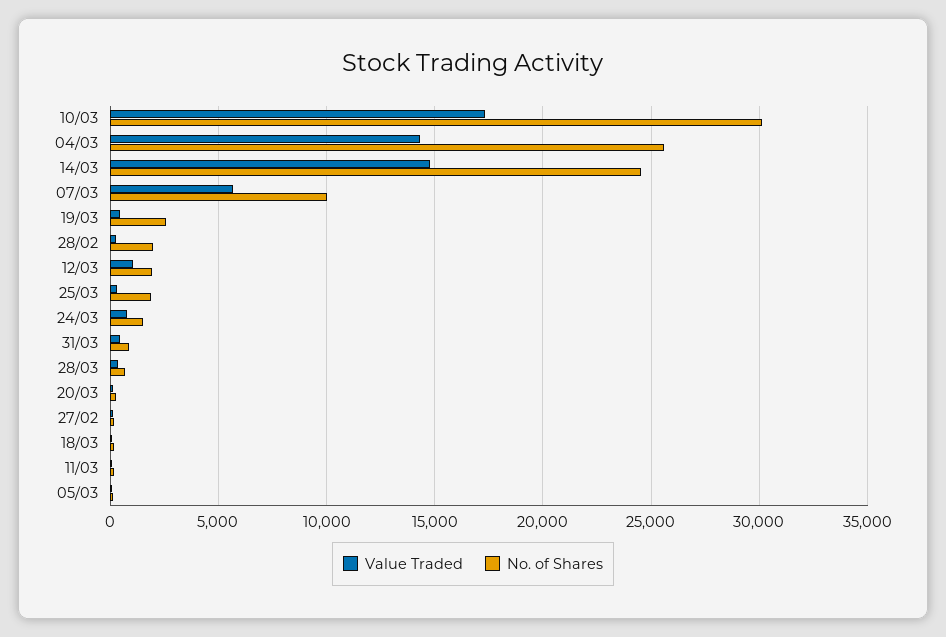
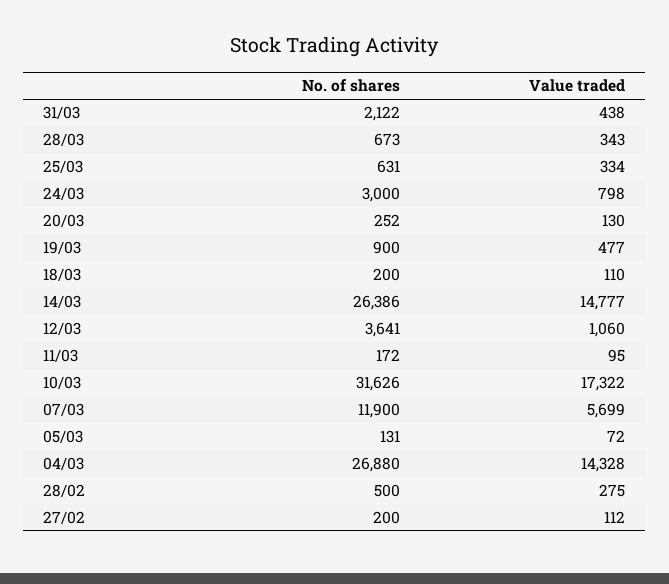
No. of Shares, 10/03: 30000 -> 31626
No. of Shares, 04/03: 25500 -> 26880
No. of Shares, 14/03: 24500 -> 26386
No. of Shares, 07/03: 10000 -> 11900
No. of Shares, 19/03: 2500 -> 900
No. of Shares, 28/02: 2000 -> 500
No. of Shares, 12/03: 2000 -> 3641
No. of Shares, 25/03: 2000 -> 631
No. of Shares, 24/03: 1500 -> 3000
No. of Shares, 31/03: 1000 -> 2122

